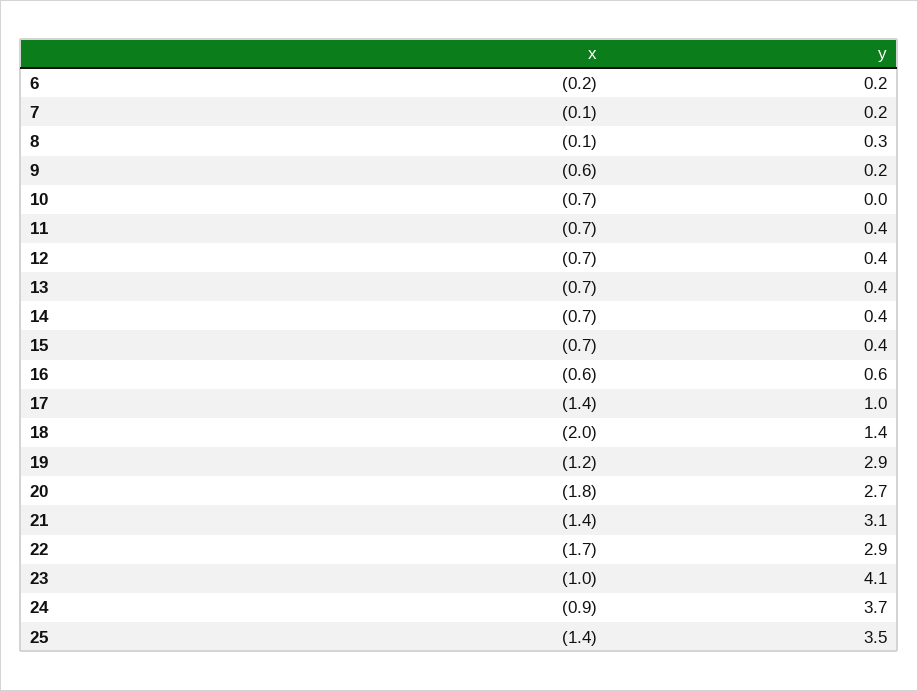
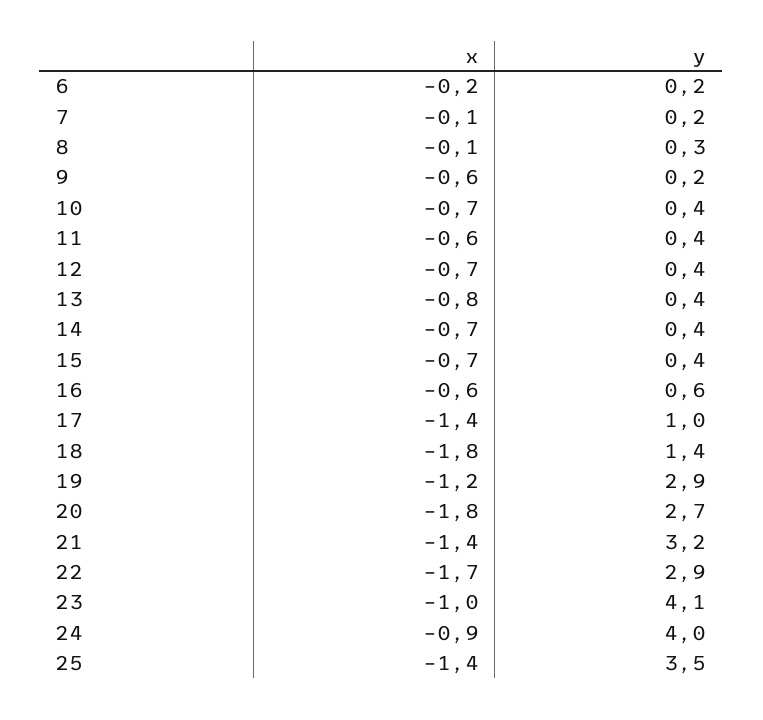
y, 10: 0 -> 0.4
x, 11: -0.7 -> -0.6
x, 13: -0.7 -> -0.8
x, 18: -2 -> -1.8
y, 21: 3.1 -> 3.2
y, 24: 3.7 -> 4

